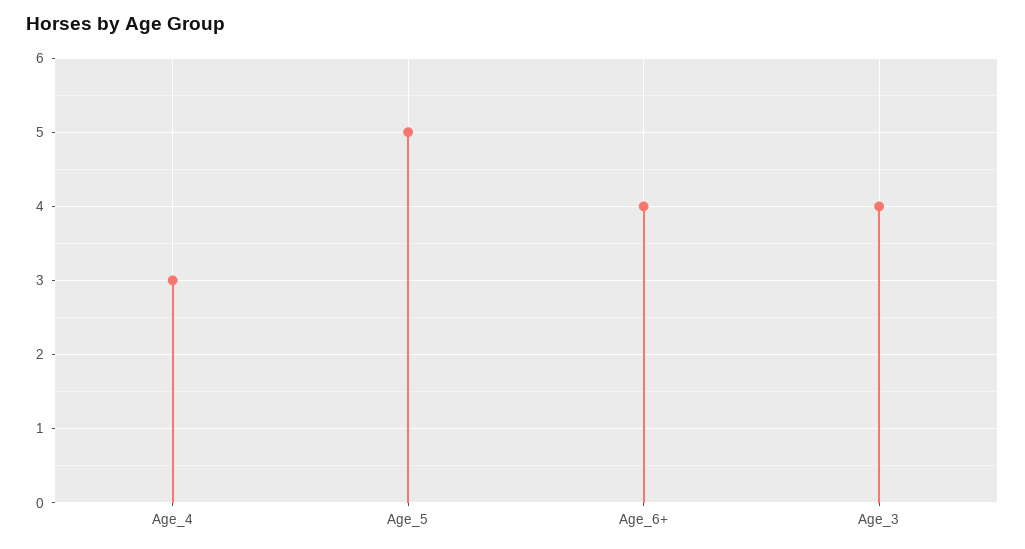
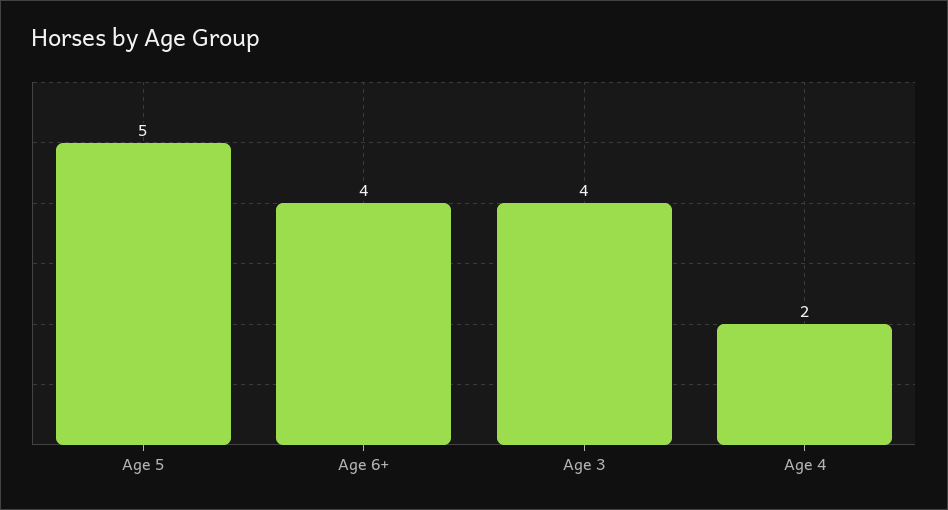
Age_4: 3 -> 2

